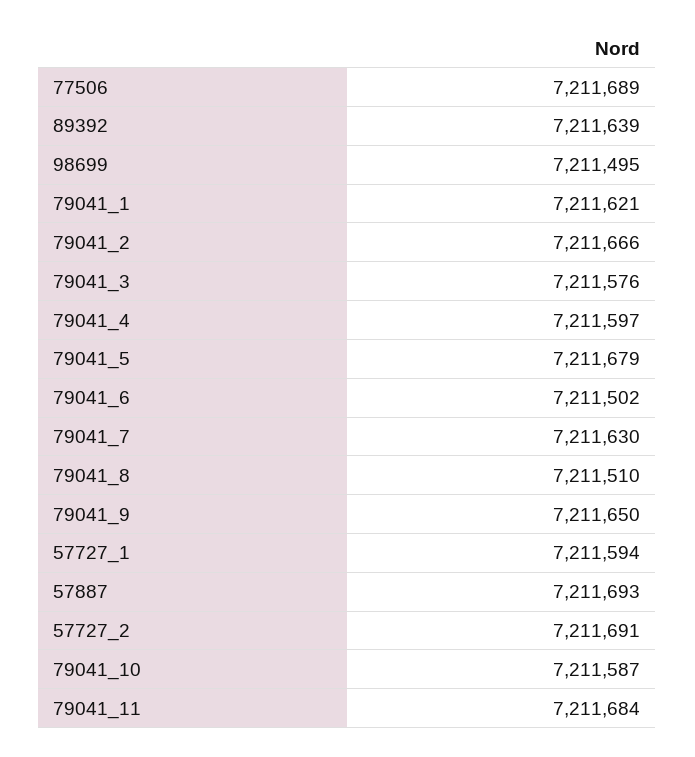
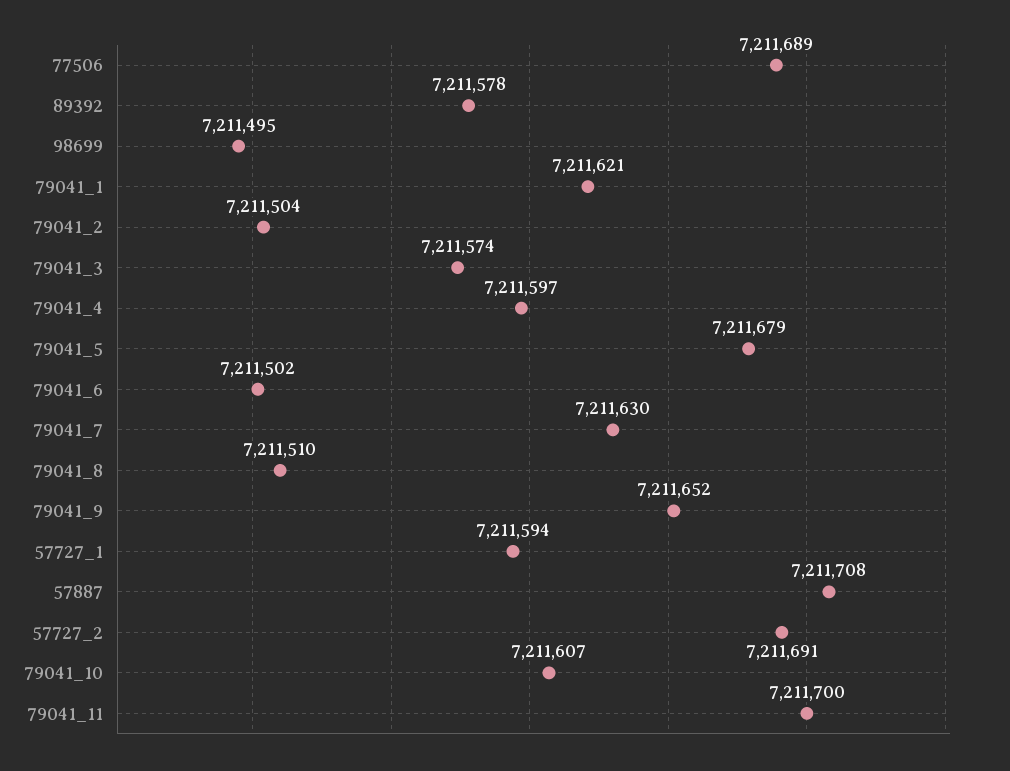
89392: 7211639 -> 7211578
79041_2: 7211666 -> 7211504
79041_3: 7211576 -> 7211574
79041_9: 7211650 -> 7211652
57887: 7211693 -> 7211708
79041_10: 7211587 -> 7211607
79041_11: 7211684 -> 7211700

